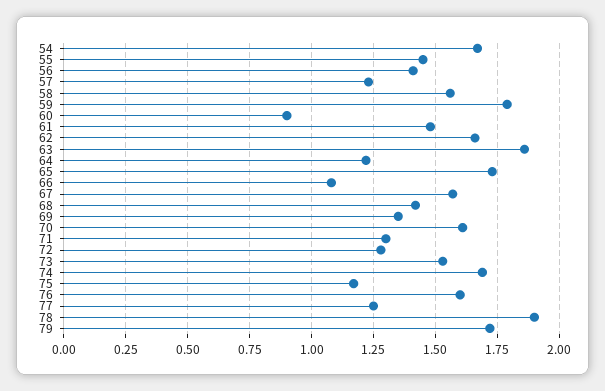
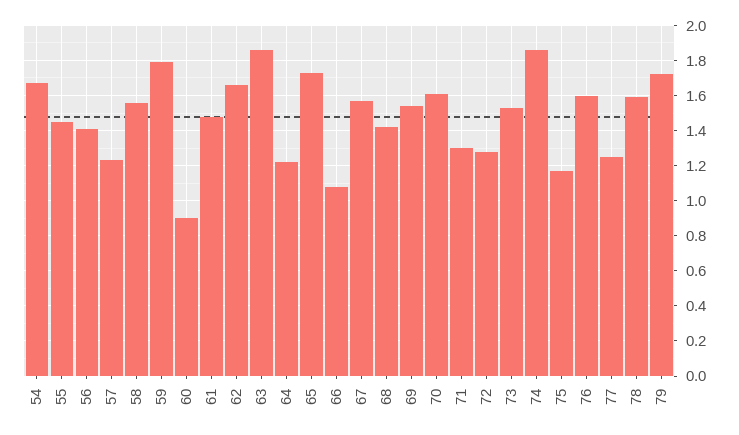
69: 1.35 -> 1.55
74: 1.7 -> 1.85
78: 1.9 -> 1.6

